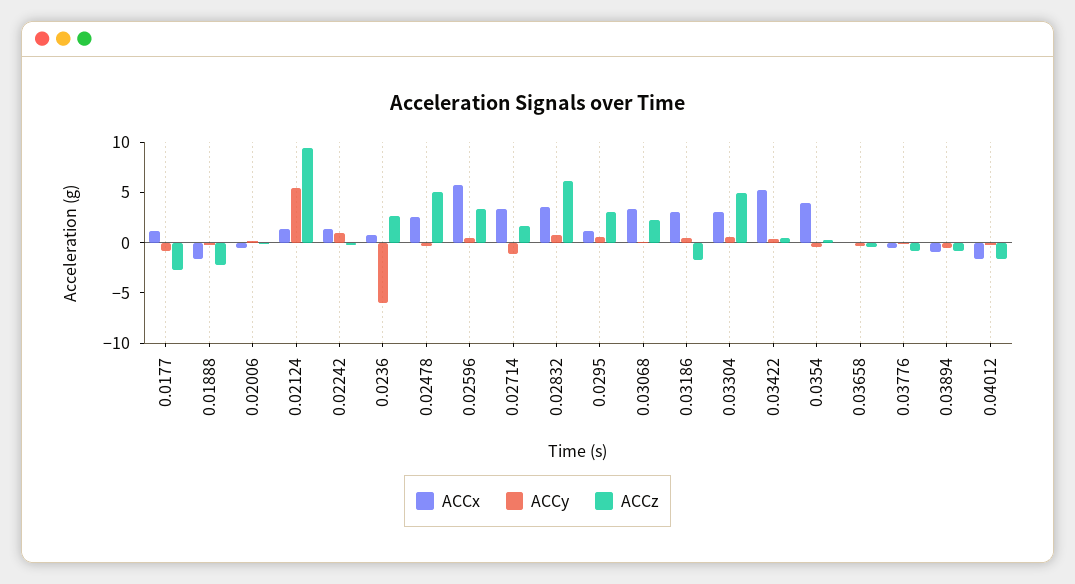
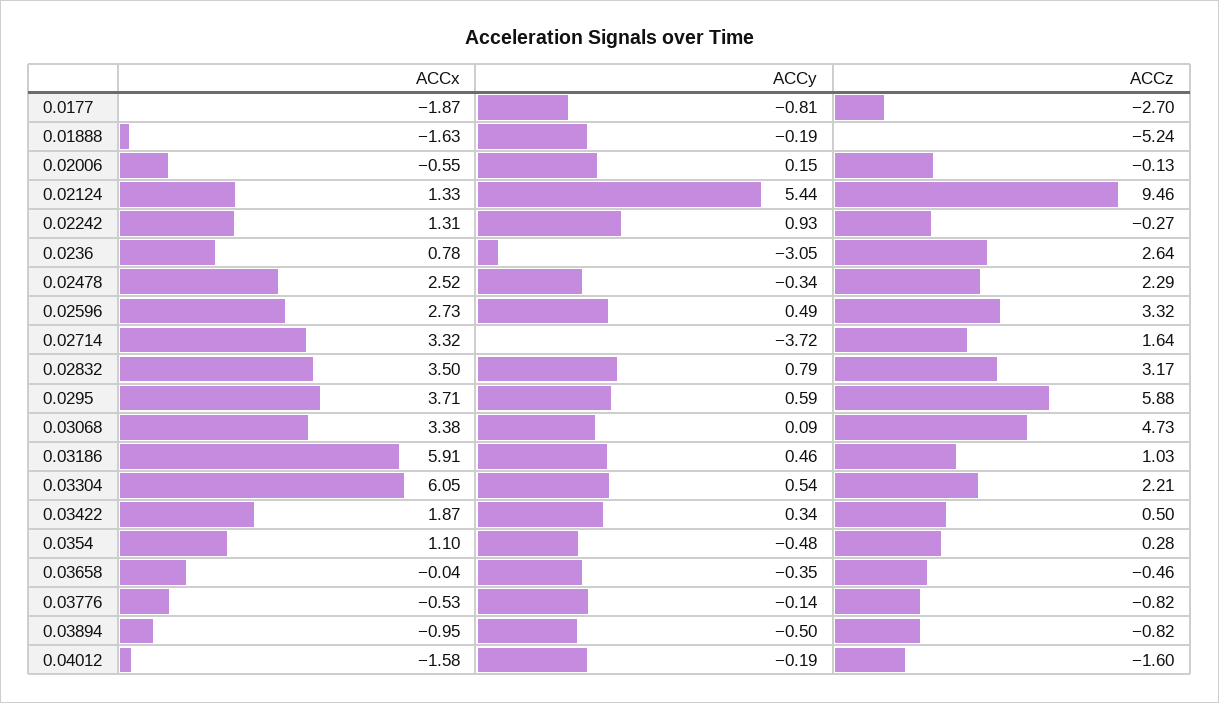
ACCx, 0.0177: 1 -> -1.87
ACCz, 0.01888: -2 -> -5.24
ACCy, 0.0236: -6 -> -3.05
ACCz, 0.02478: 5 -> 2.29
ACCx, 0.02596: 6 -> 2.73
ACCy, 0.02714: -1 -> -3.72
ACCz, 0.02832: 6 -> 3.17
ACCx, 0.0295: 1 -> 3.71
ACCz, 0.0295: 3 -> 5.88
ACCz, 0.03068: 2 -> 4.73
ACCx, 0.03186: 3 -> 5.91
ACCz, 0.03186: -2 -> 1.03
ACCx, 0.03304: 3 -> 6.05
ACCz, 0.03304: 5 -> 2.21
ACCx, 0.03422: 5 -> 1.87
ACCx, 0.0354: 4 -> 1.1

